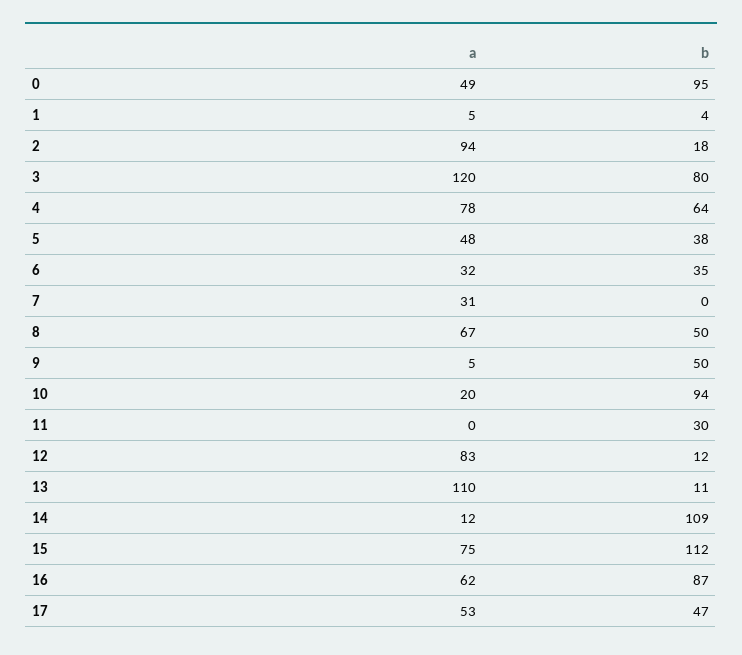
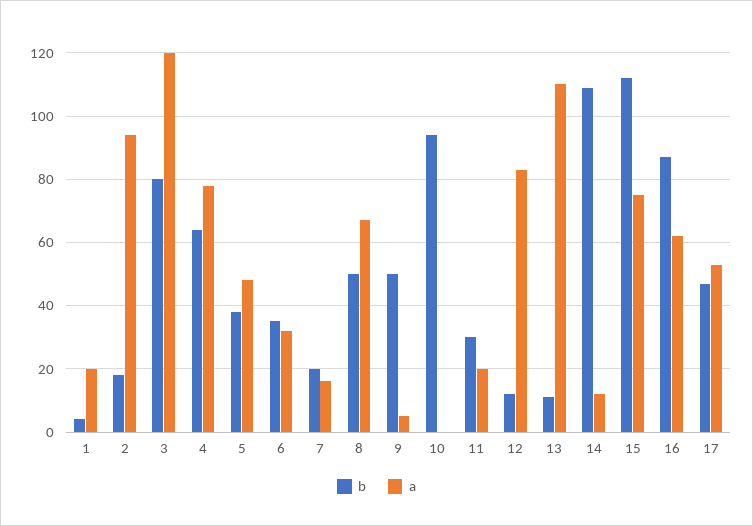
a, 0: 49 -> none
b, 0: 95 -> none
a, 1: 5 -> 20
a, 7: 31 -> 15
b, 7: 0 -> 20
a, 10: 20 -> 0
a, 11: 0 -> 20

